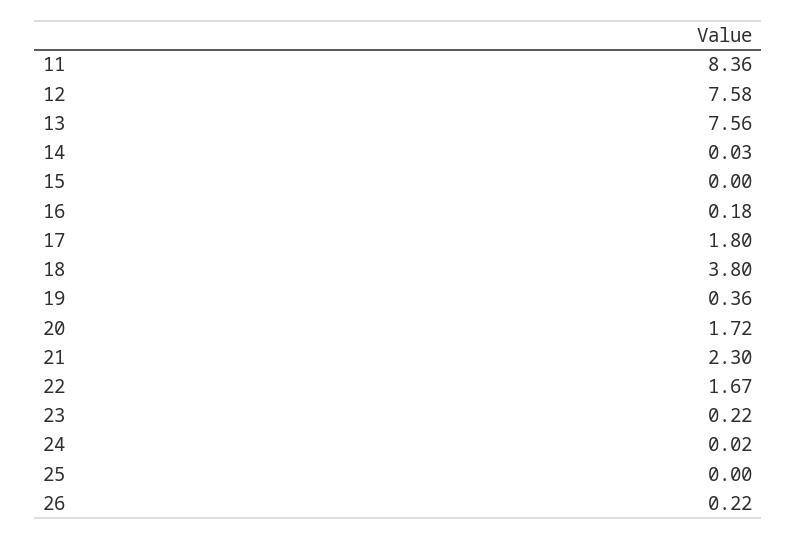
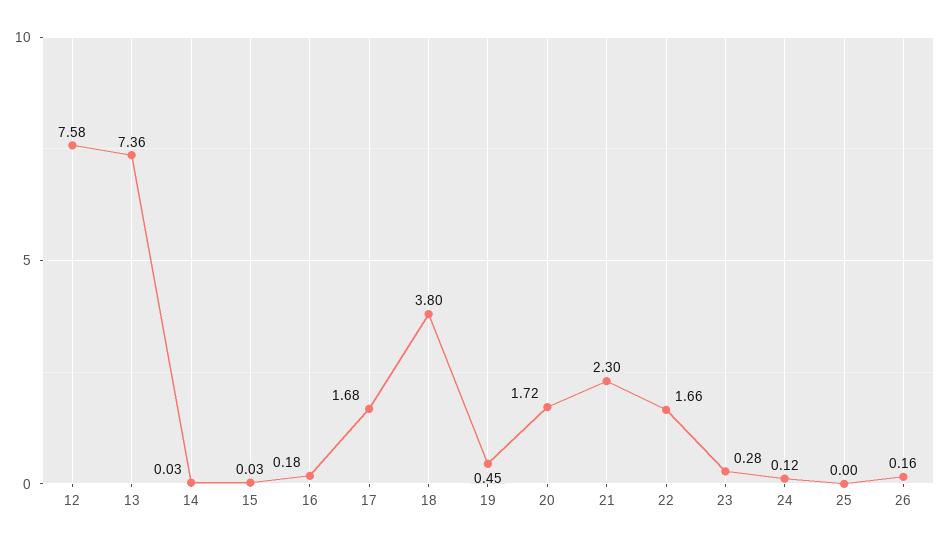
11: 8.36 -> none
13: 7.56 -> 7.36
15: 0 -> 0.03
17: 1.8 -> 1.68
19: 0.36 -> 0.45
22: 1.67 -> 1.66
23: 0.22 -> 0.28
24: 0.02 -> 0.12
26: 0.22 -> 0.16

